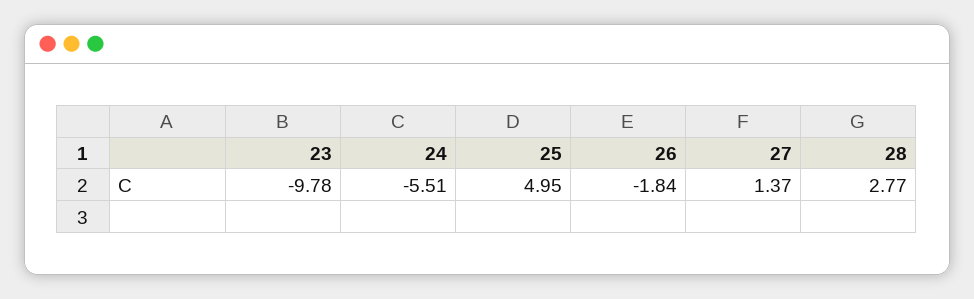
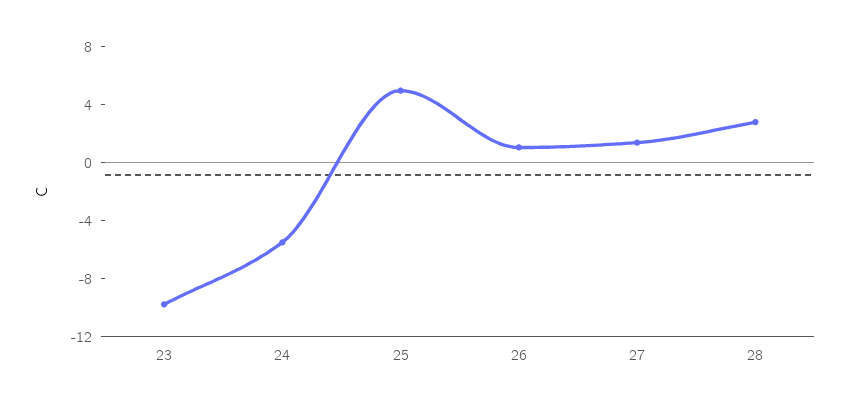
26: -1.84 -> 1

